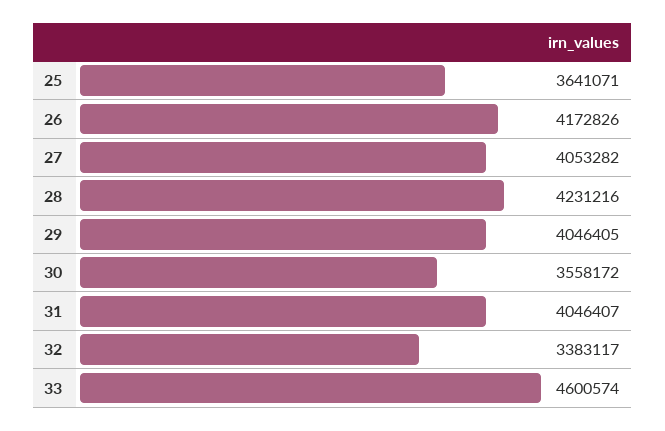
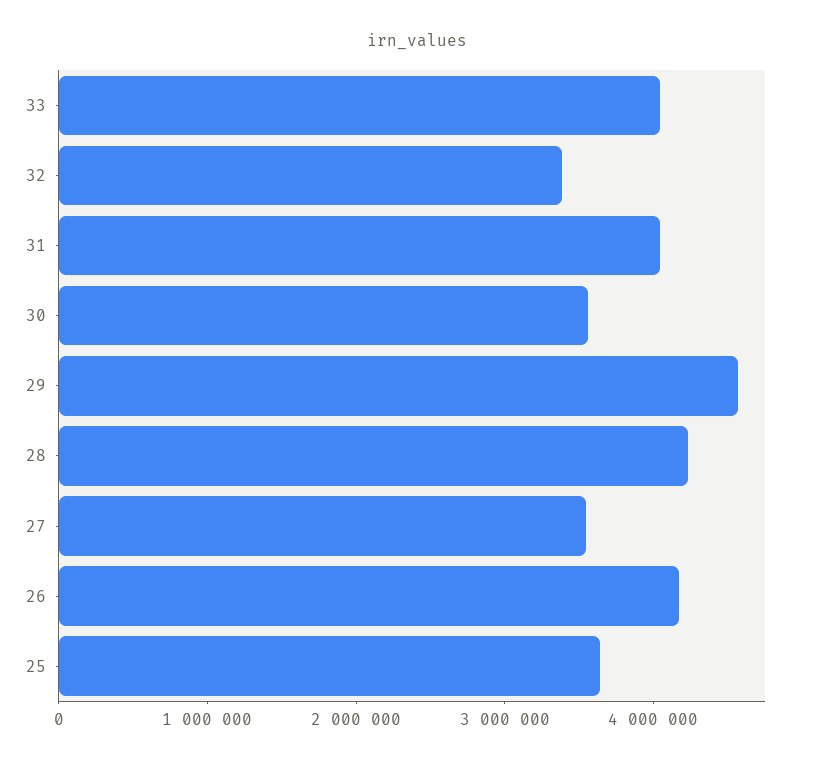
27: 4053282 -> 3600000
29: 4046405 -> 4600000
33: 4600574 -> 4000000

